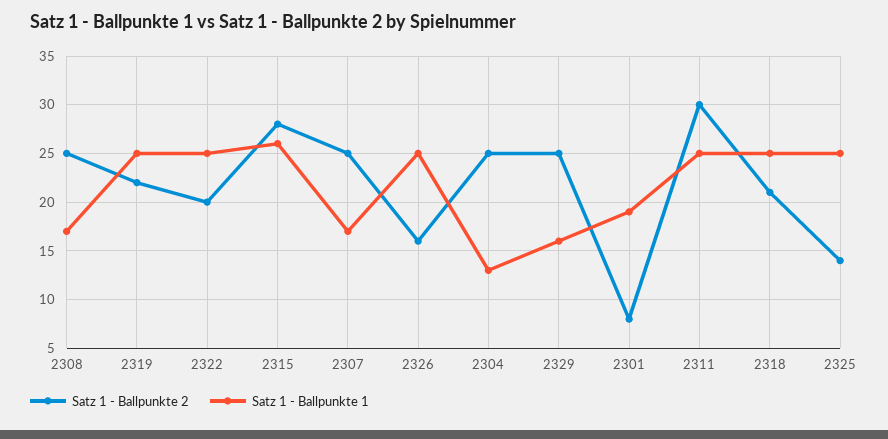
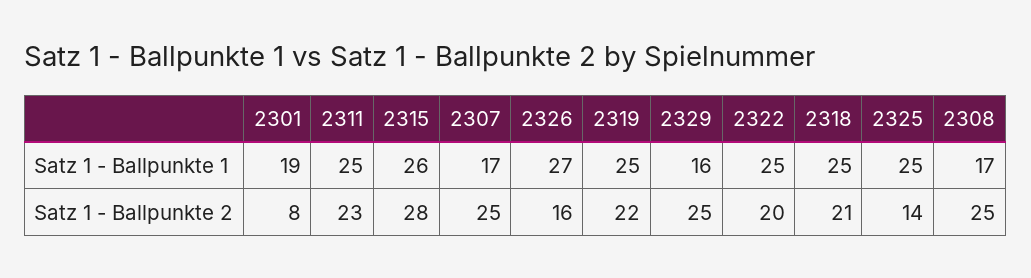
Satz 1 - Ballpunkte 1, 2326: 25 -> 27
Satz 1 - Ballpunkte 2, 2304: 25 -> none
Satz 1 - Ballpunkte 1, 2304: 13 -> none
Satz 1 - Ballpunkte 2, 2311: 30 -> 23

